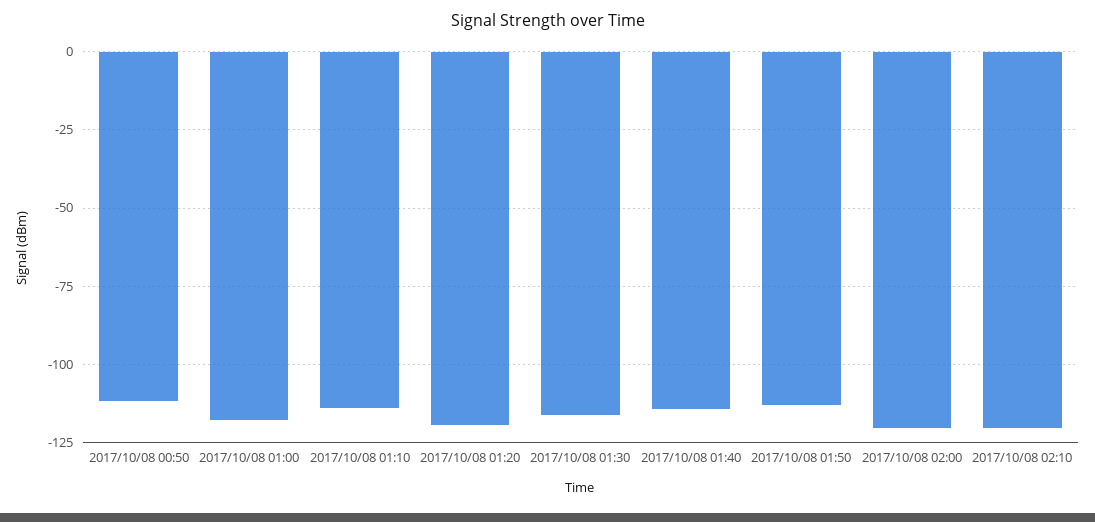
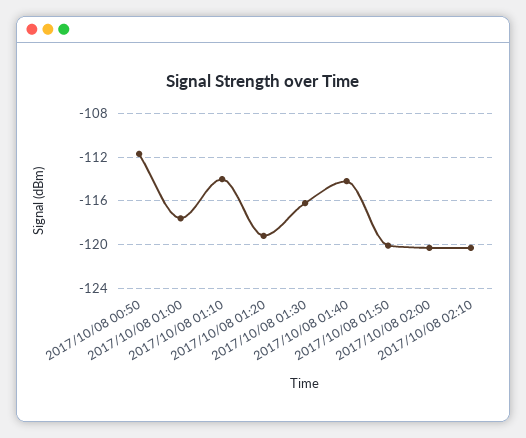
2017/10/08 01:50: -112.5 -> -120

